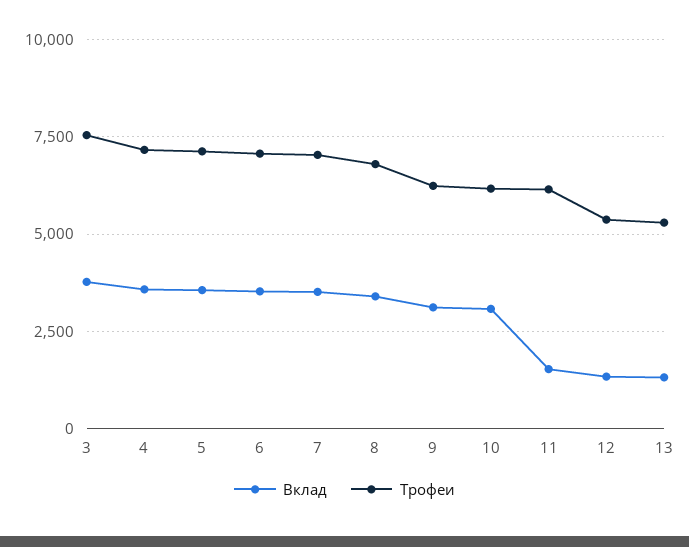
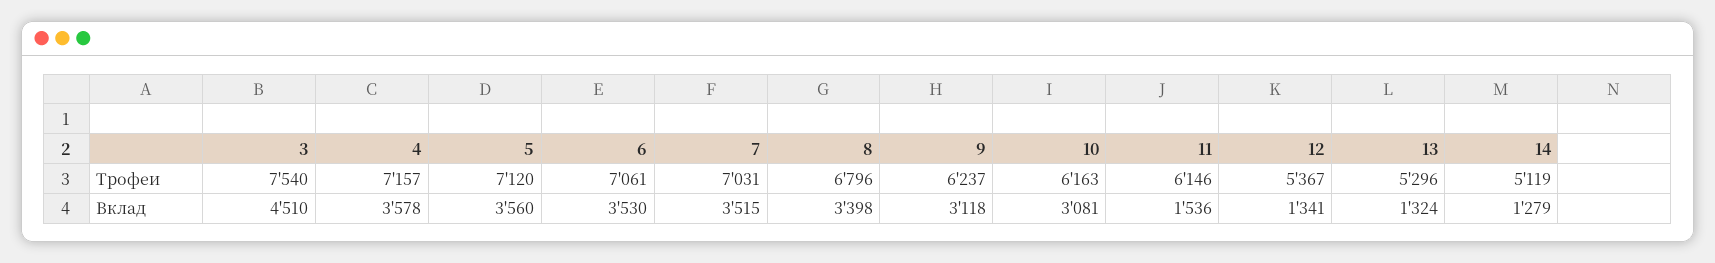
Вклад, 3: 3750 -> 4510
Трофеи, 14: none -> 5119
Вклад, 14: none -> 1279

